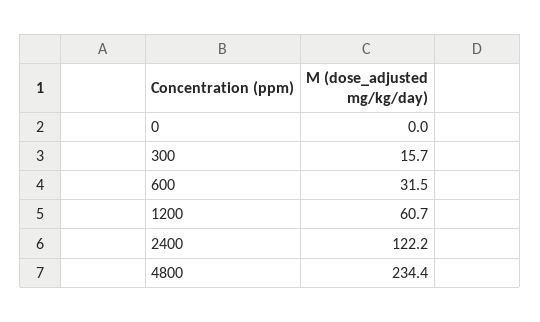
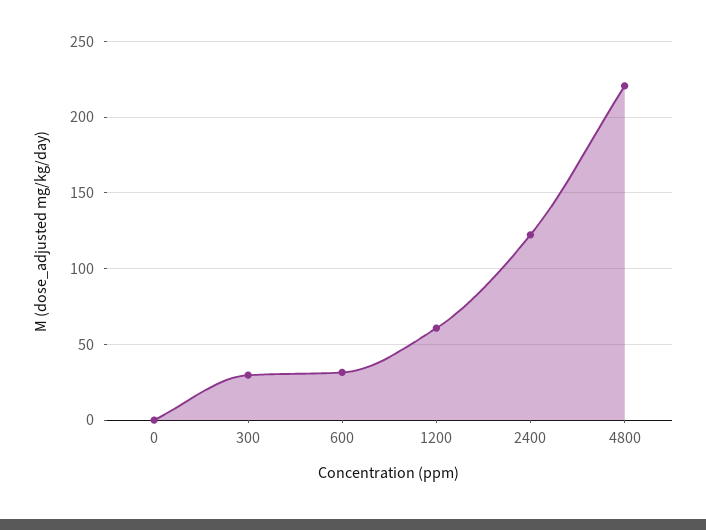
300: 15.7 -> 30
4800: 234.4 -> 220

